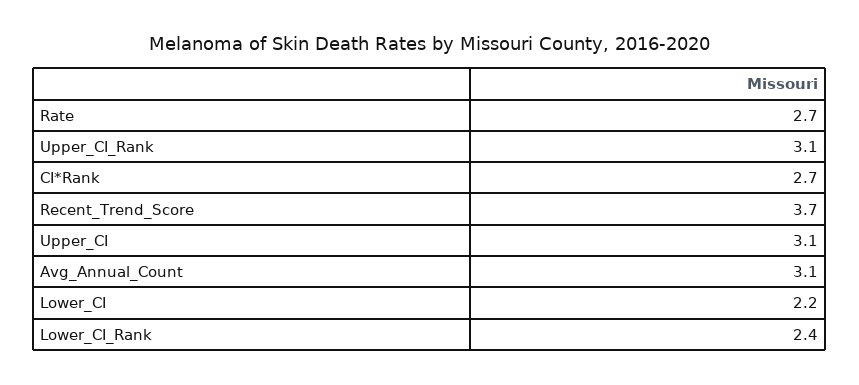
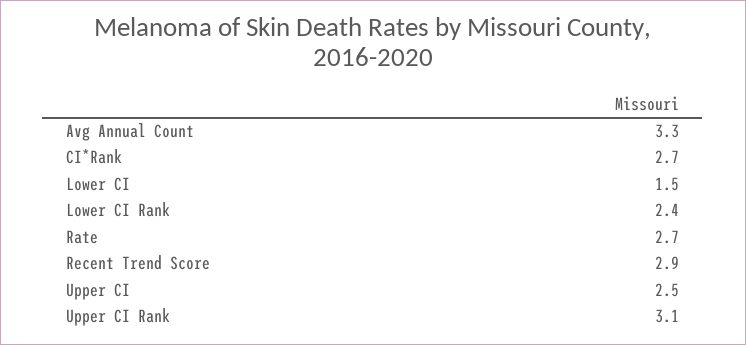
Recent_Trend_Score: 3.7 -> 2.9
Upper_CI: 3.1 -> 2.5
Avg_Annual_Count: 3.1 -> 3.3
Lower_CI: 2.2 -> 1.5

